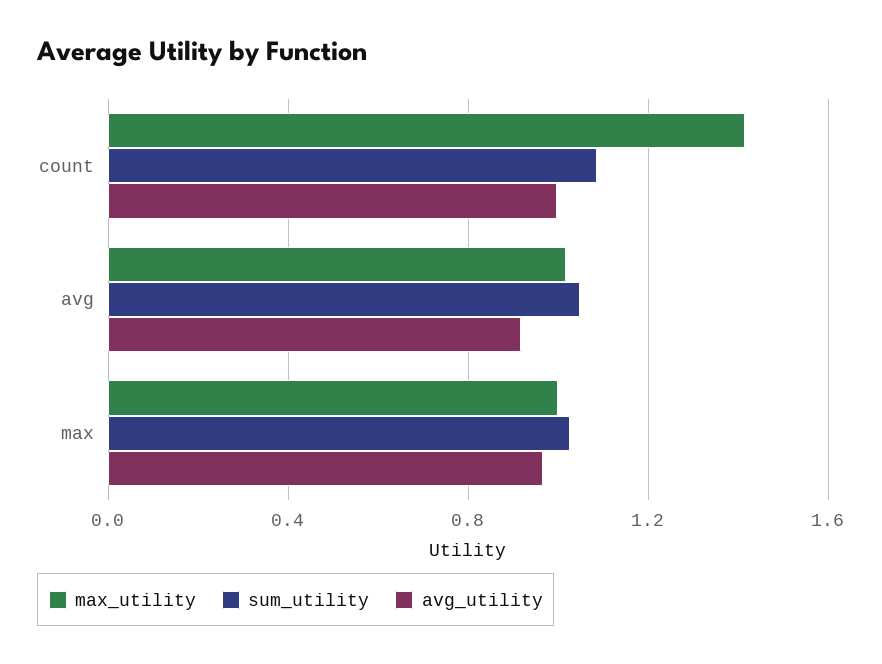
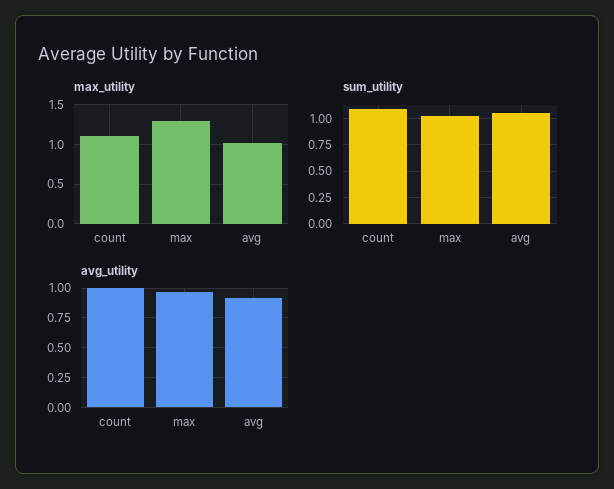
max_utility, count: 1.4 -> 1.1
max_utility, max: 1 -> 1.3

